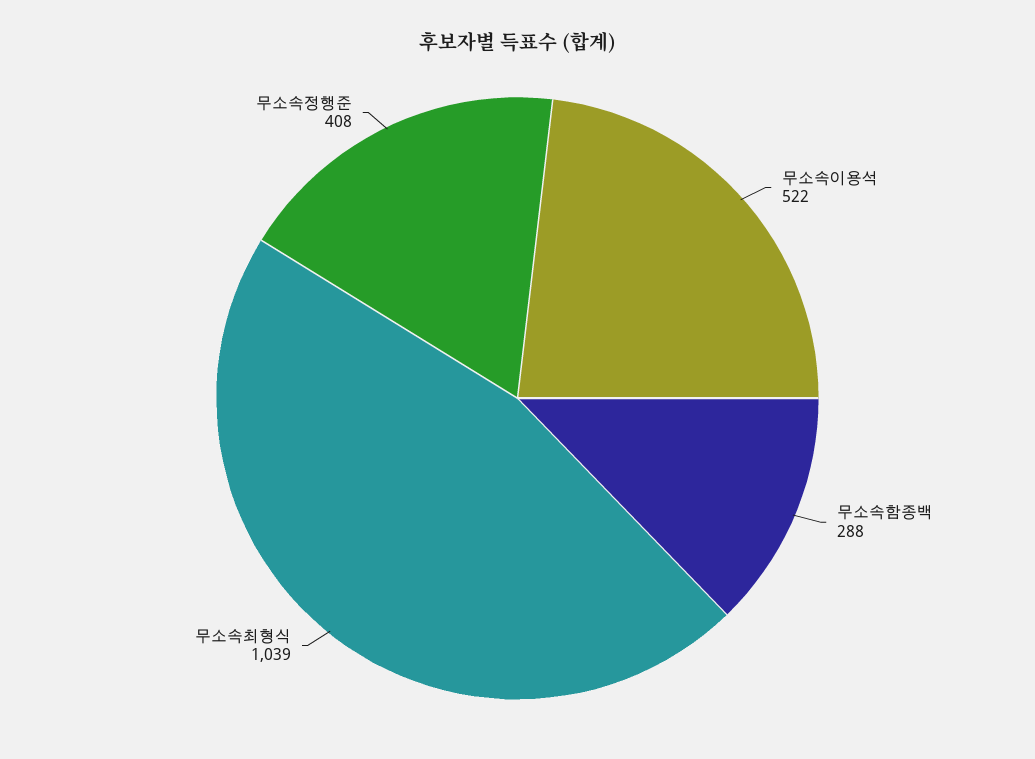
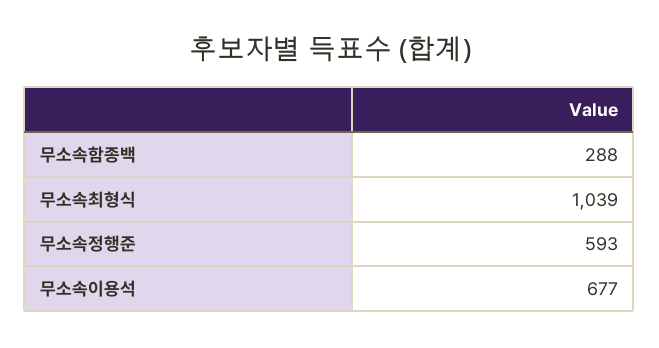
무소속이용석: 522 -> 677
무소속정행준: 408 -> 593

